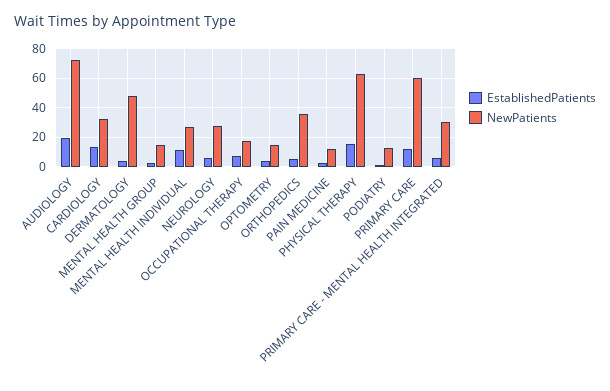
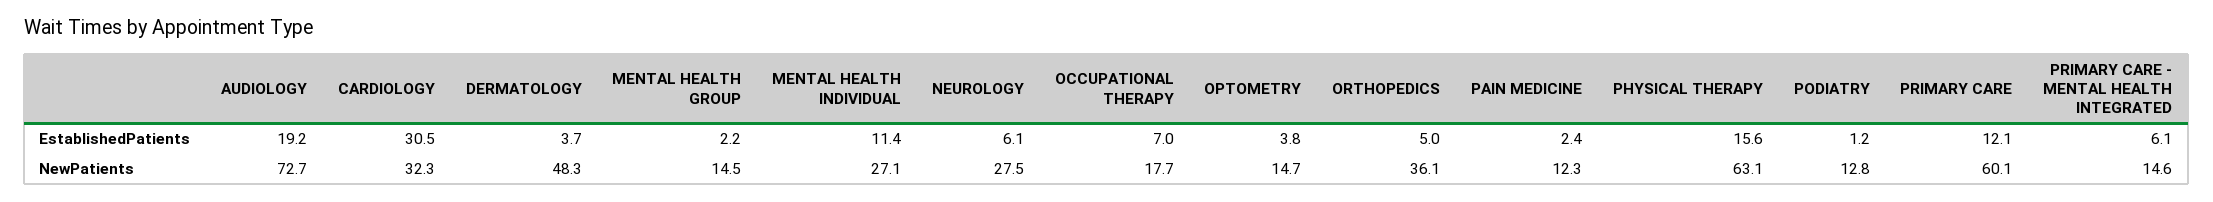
EstablishedPatients, CARDIOLOGY: 15 -> 30.5
NewPatients, PRIMARY CARE - MENTAL HEALTH INTEGRATED: 30 -> 14.6

